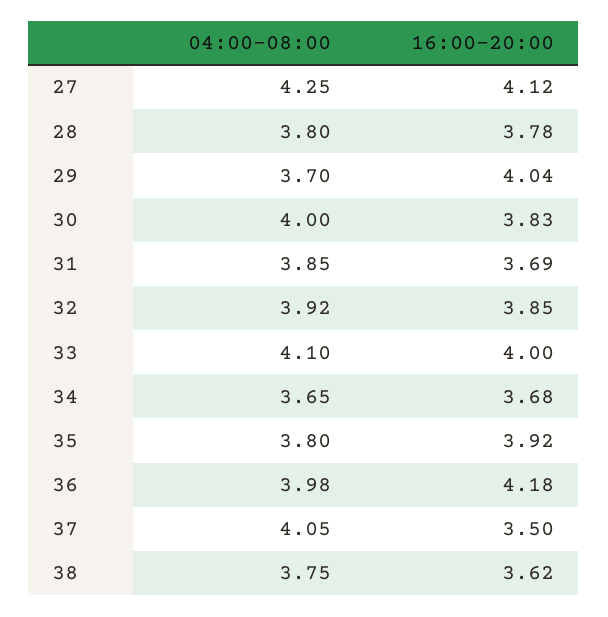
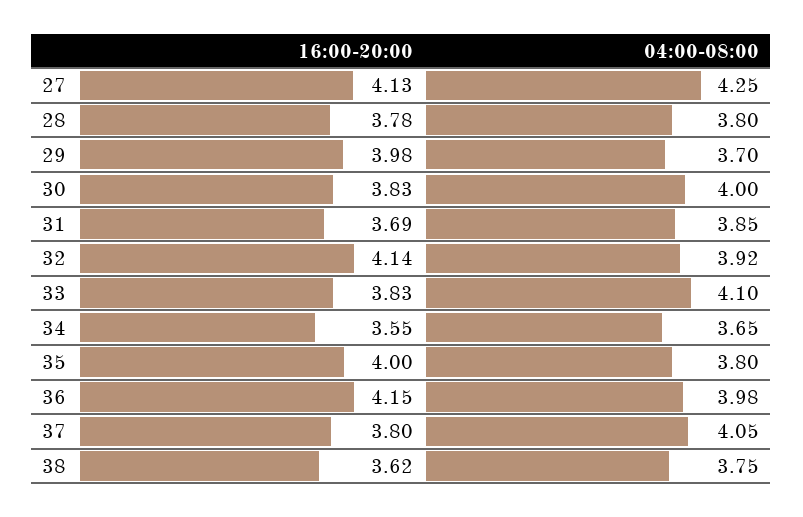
16:00-20:00, 27: 4.12 -> 4.13
16:00-20:00, 29: 4.04 -> 3.98
16:00-20:00, 32: 3.85 -> 4.14
16:00-20:00, 33: 4 -> 3.83
16:00-20:00, 34: 3.68 -> 3.55
16:00-20:00, 35: 3.92 -> 4
16:00-20:00, 36: 4.18 -> 4.15
16:00-20:00, 37: 3.5 -> 3.8

